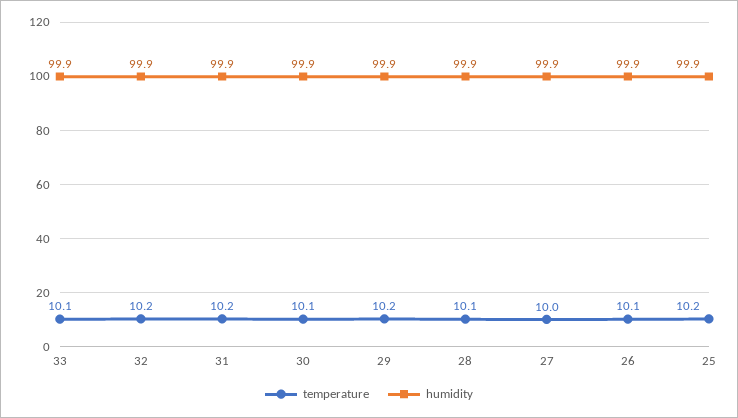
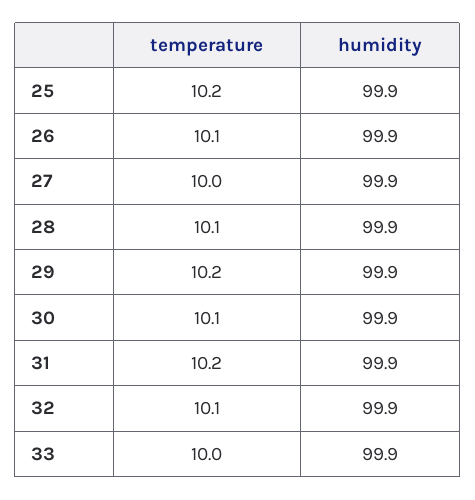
temperature, 33: 10.1 -> 10
temperature, 32: 10.2 -> 10.1

